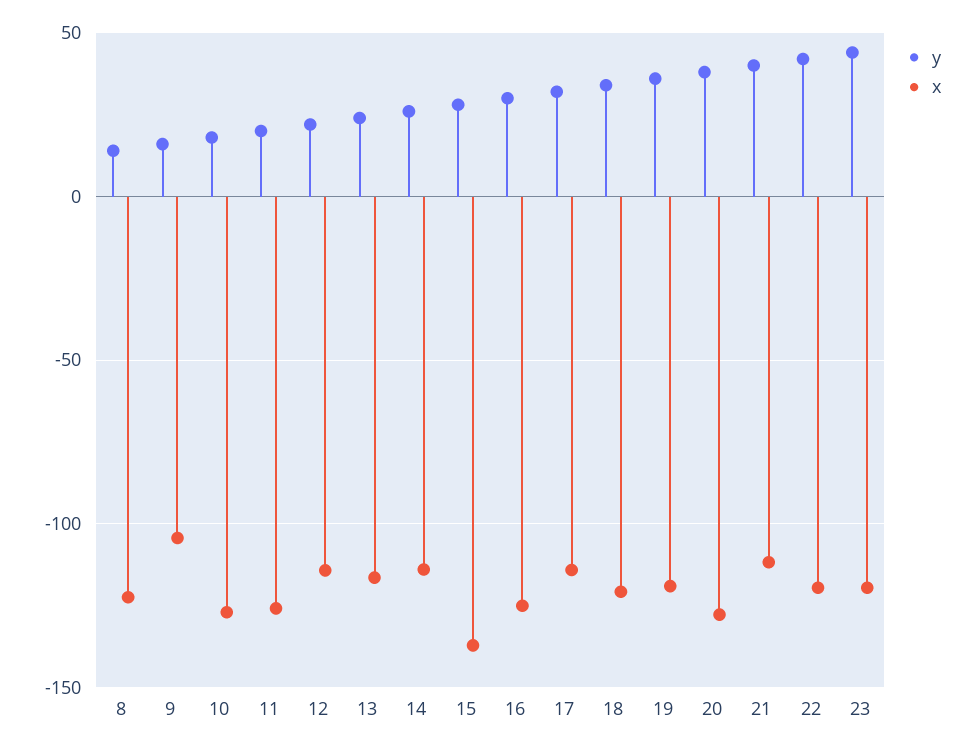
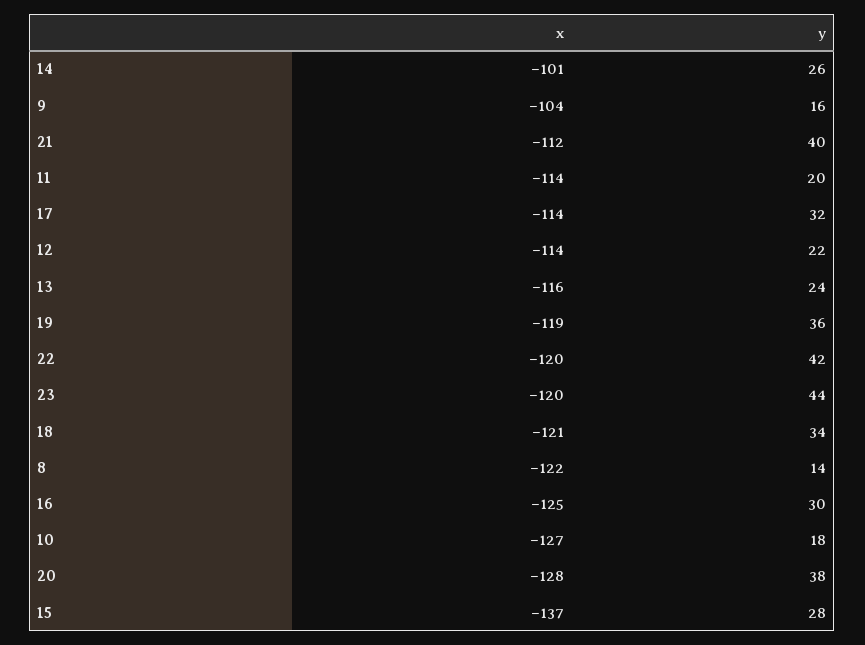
x, 11: -125 -> -114
x, 14: -115 -> -101

